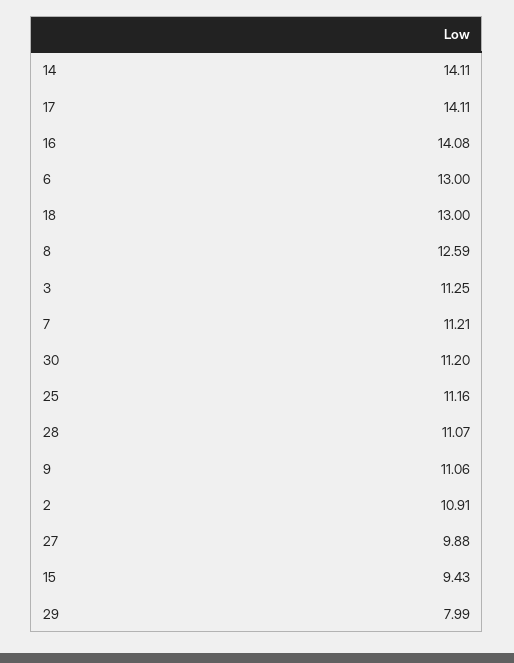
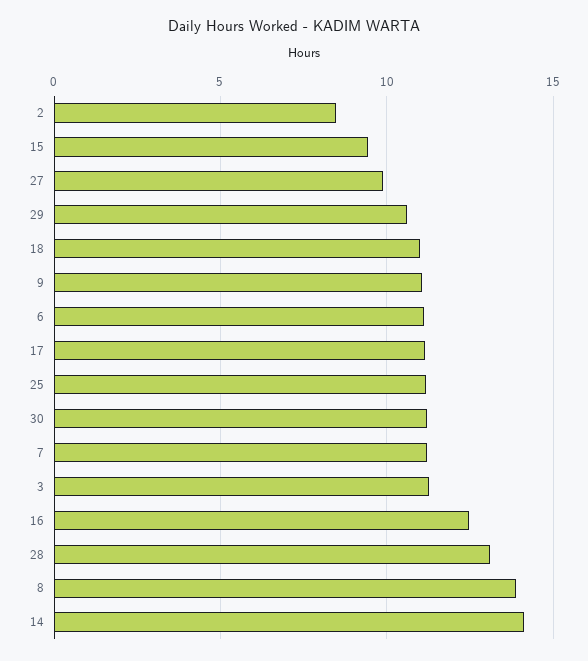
17: 14.11 -> 11
16: 14.08 -> 12.5
6: 13 -> 11
18: 13 -> 11
8: 12.59 -> 14
28: 11.07 -> 13
2: 10.91 -> 8.5
29: 7.99 -> 10.5

